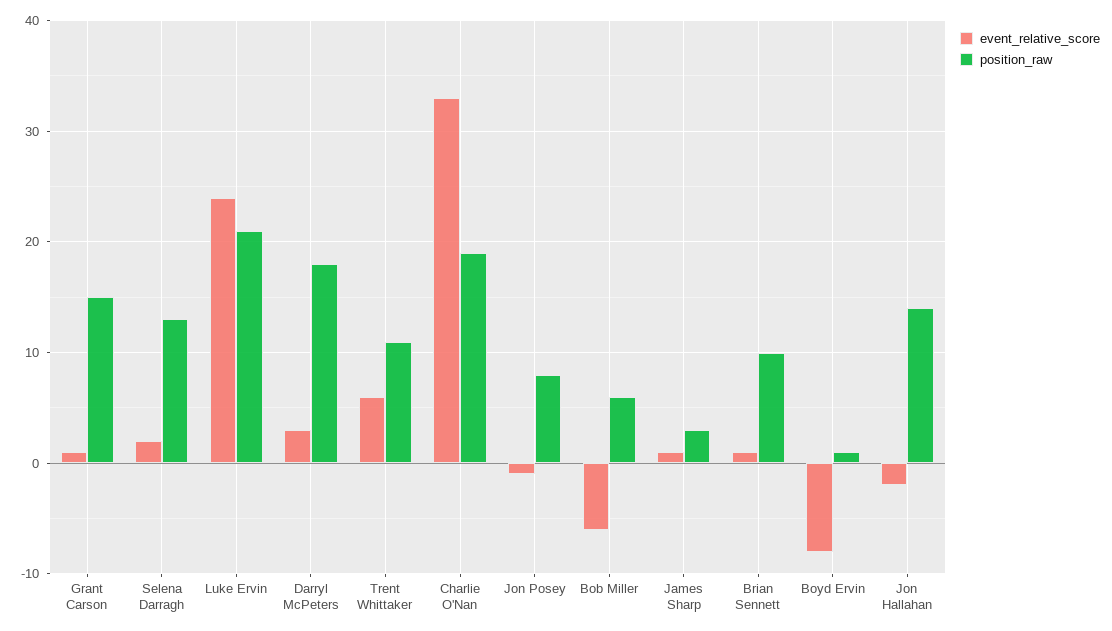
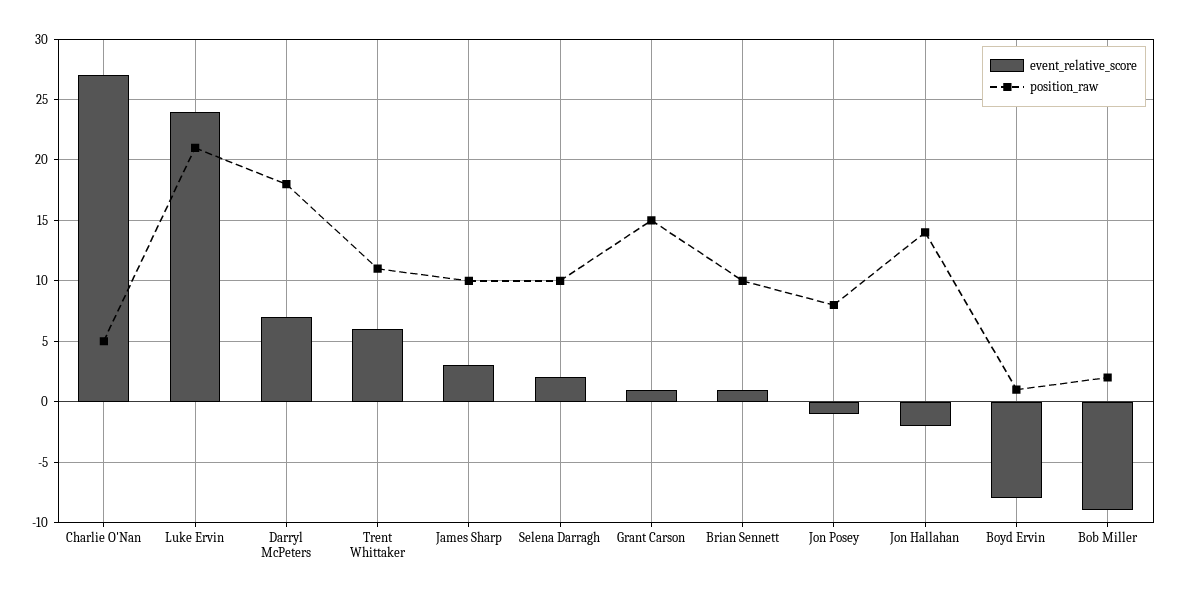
position_raw, Selena Darragh: 13 -> 10
event_relative_score, Darryl McPeters: 3 -> 7
event_relative_score, Charlie O'Nan: 33 -> 27
position_raw, Charlie O'Nan: 19 -> 5
event_relative_score, Bob Miller: -6 -> -9
position_raw, Bob Miller: 6 -> 2
event_relative_score, James Sharp: 1 -> 3
position_raw, James Sharp: 3 -> 10

